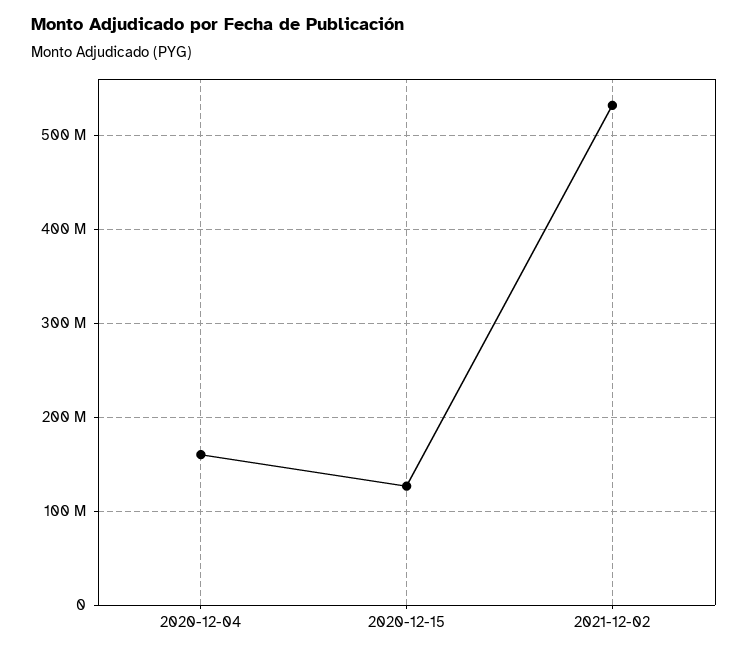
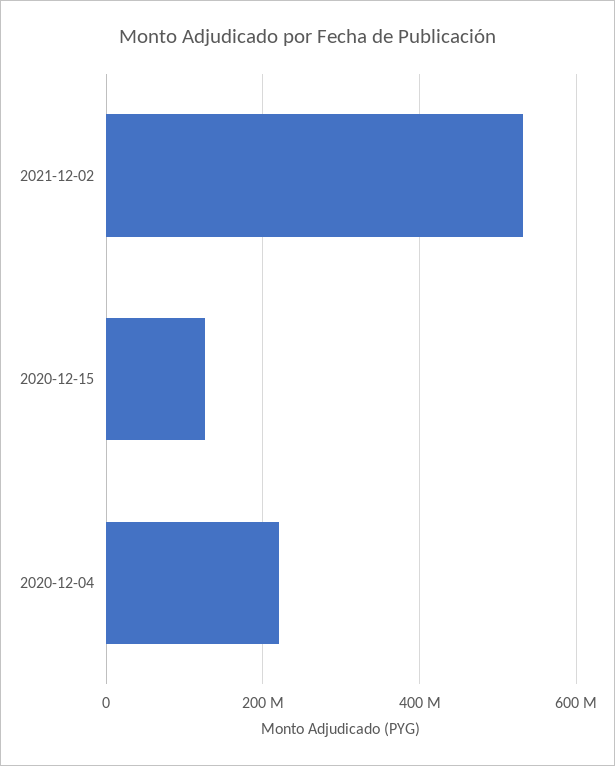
2020-12-04: 160000000 -> 220000000

